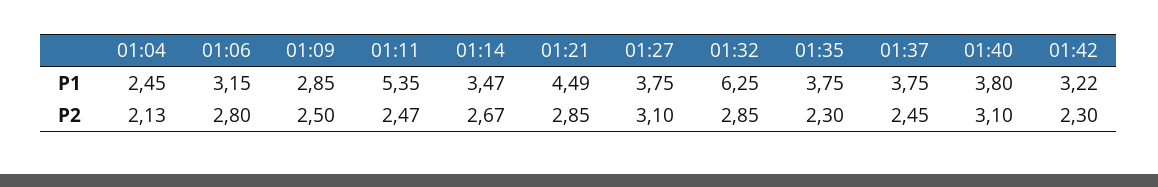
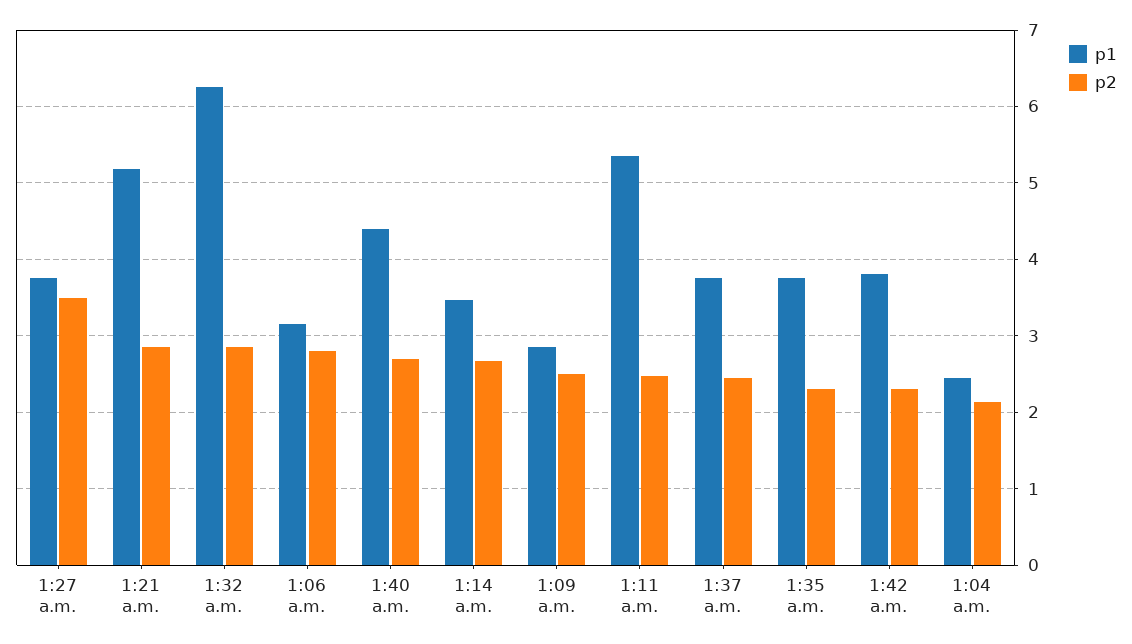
P1, 01:21: 4.49 -> 5.2
P1, 01:40: 3.8 -> 4.4
P1, 01:42: 3.22 -> 3.8
P2, 01:27: 3.1 -> 3.5
P2, 01:40: 3.1 -> 2.7

